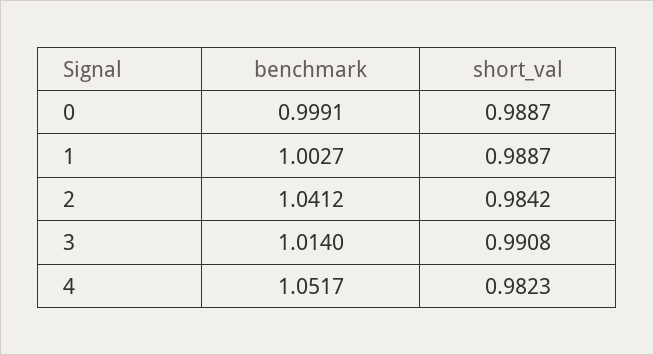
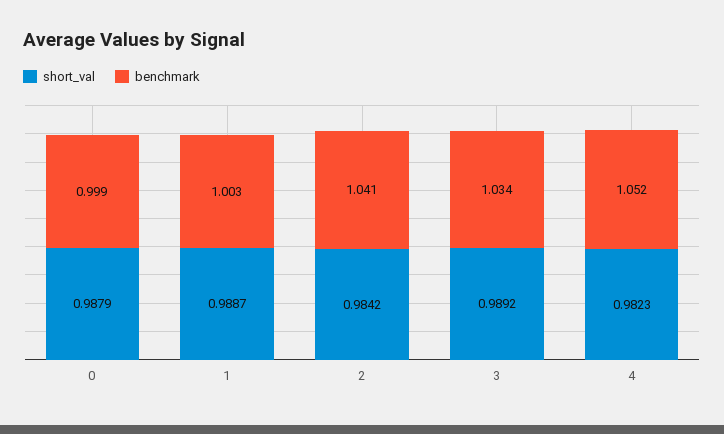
short_val, 0: 0.9887 -> 0.9879
benchmark, 3: 1.014 -> 1.034
short_val, 3: 0.9908 -> 0.9892

